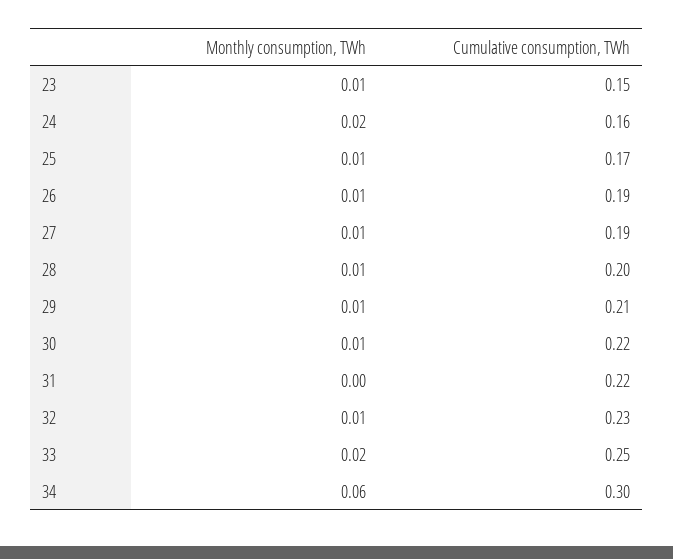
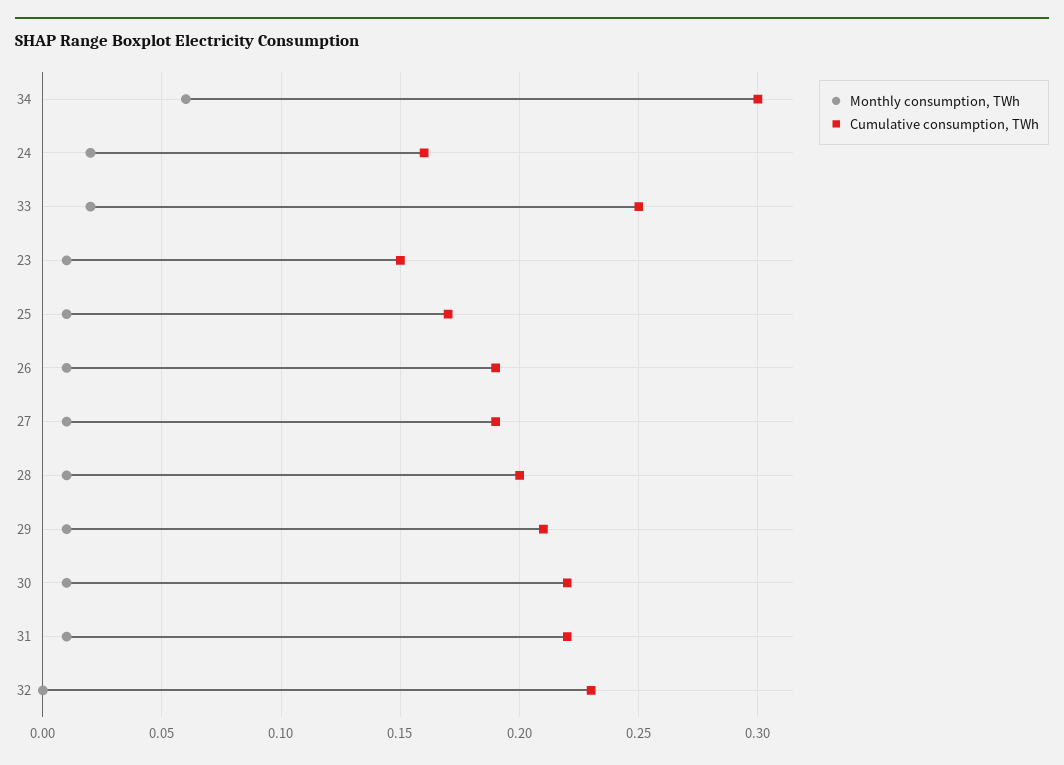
Monthly consumption, TWh, 31: 0 -> 0.01
Monthly consumption, TWh, 32: 0.01 -> 0

